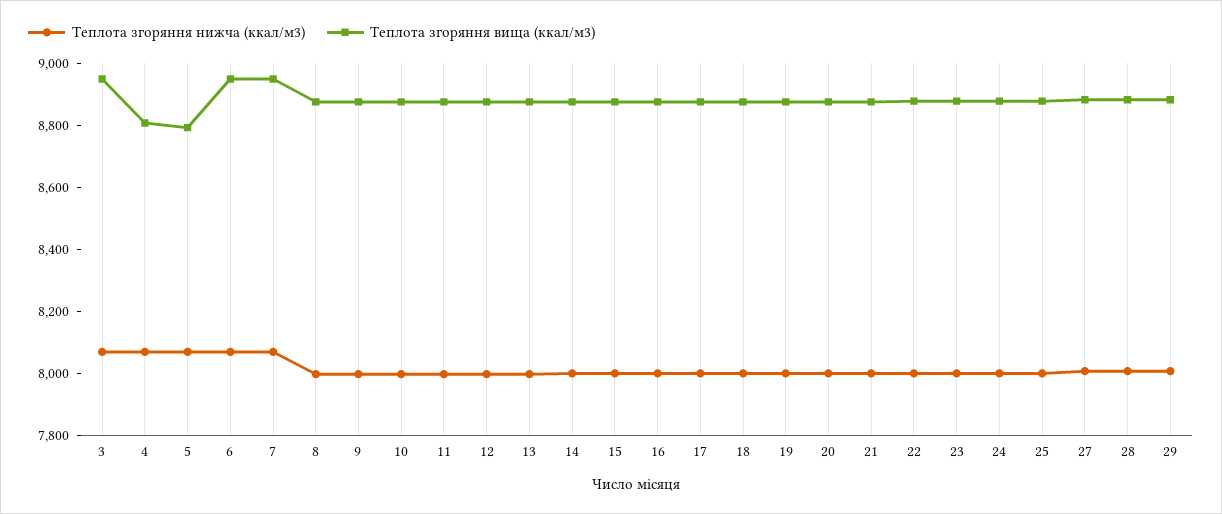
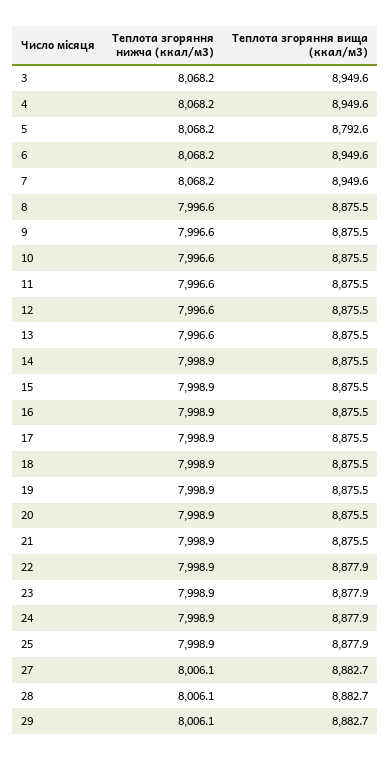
Теплота згоряння вища (ккал/м3), 4: 8800 -> 8949.6

